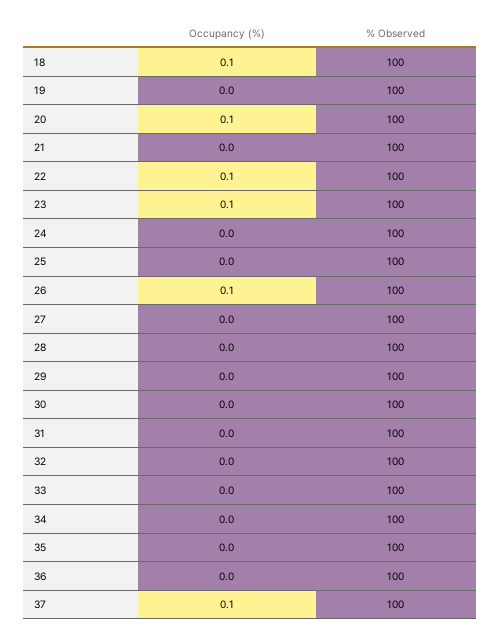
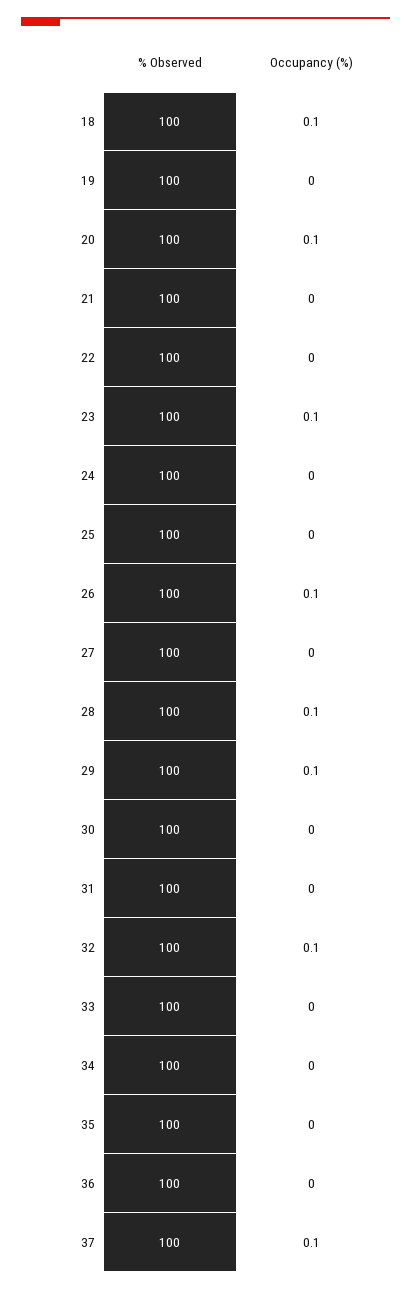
Occupancy (%), 22: 0.1 -> 0
Occupancy (%), 28: 0 -> 0.1
Occupancy (%), 29: 0 -> 0.1
Occupancy (%), 32: 0 -> 0.1

